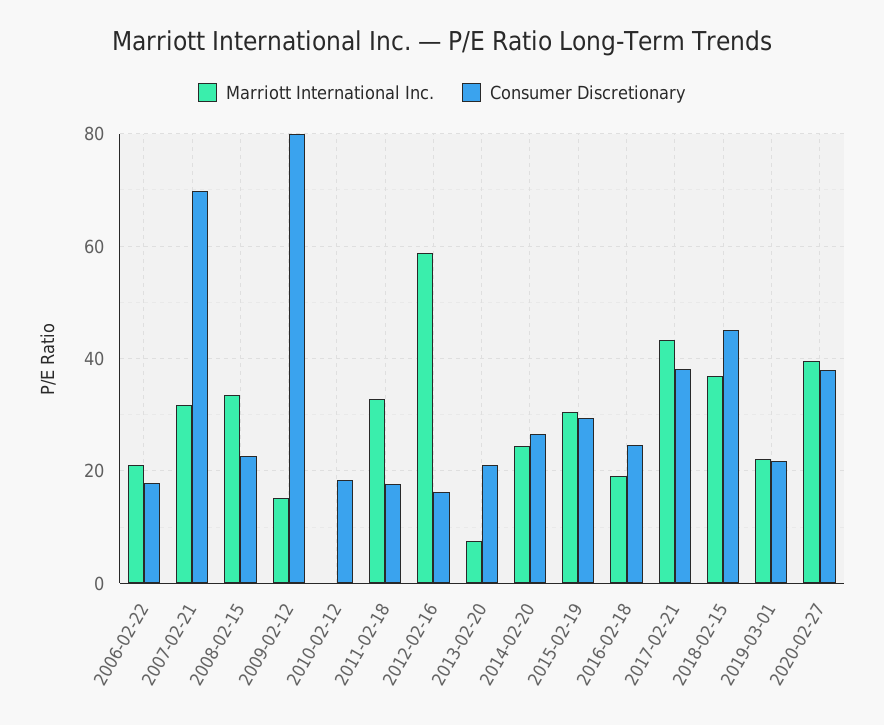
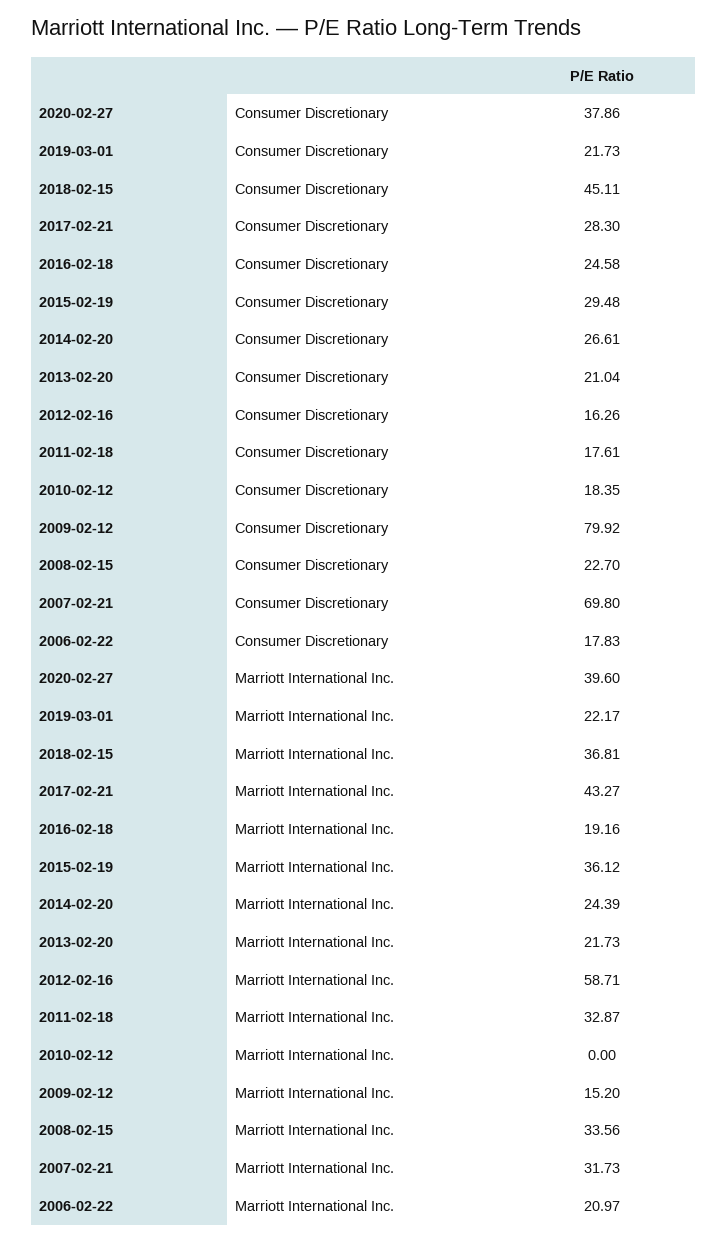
Marriott International Inc., 2013-02-20: 8 -> 21.73
Marriott International Inc., 2015-02-19: 30 -> 36.12
Consumer Discretionary, 2017-02-21: 38 -> 28.3

